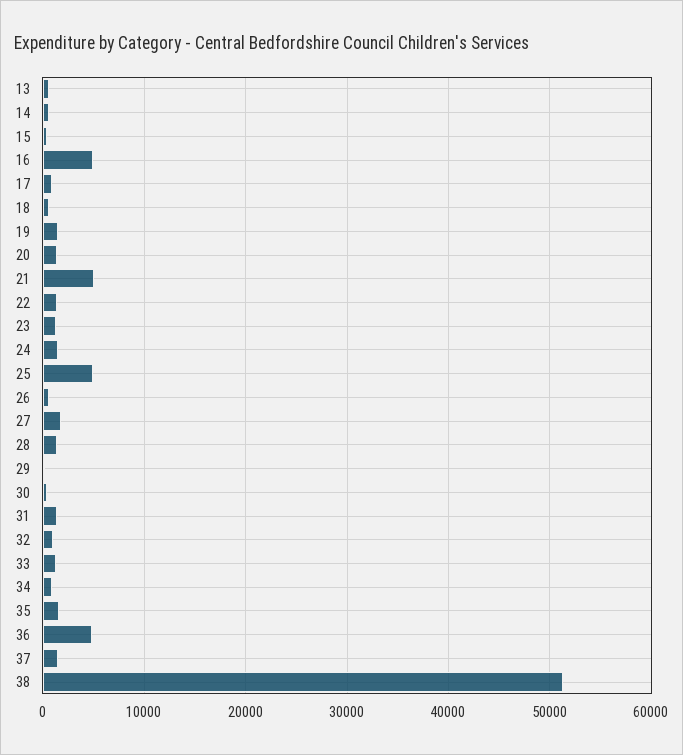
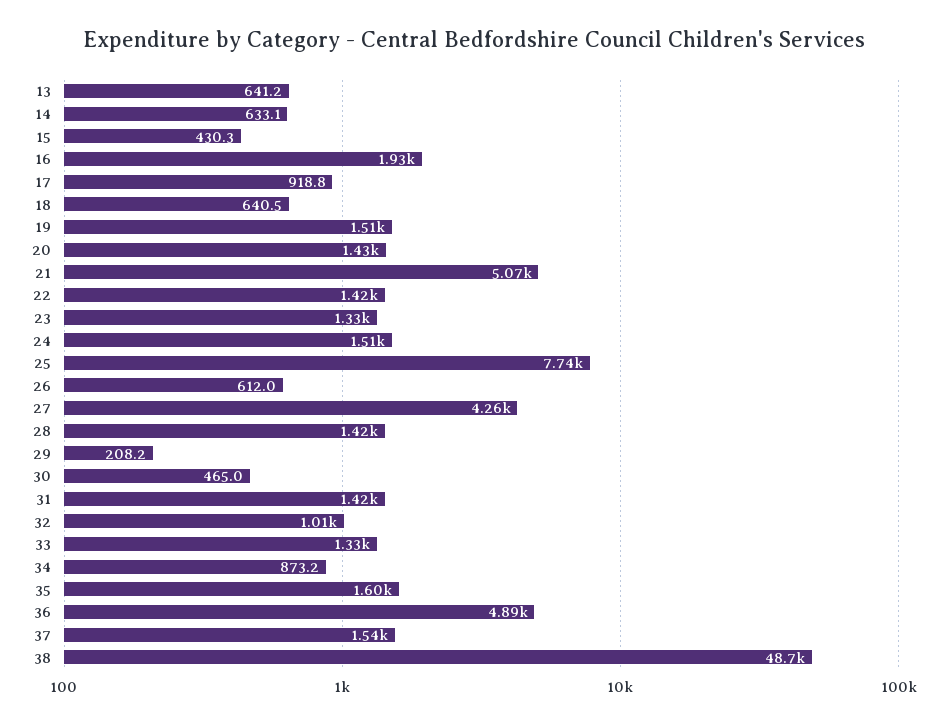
16: 5000 -> 1930
25: 5000 -> 7740
27: 2000 -> 4260
38: 51000 -> 48700

